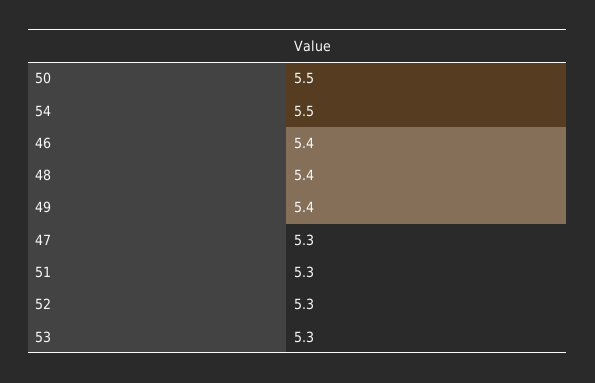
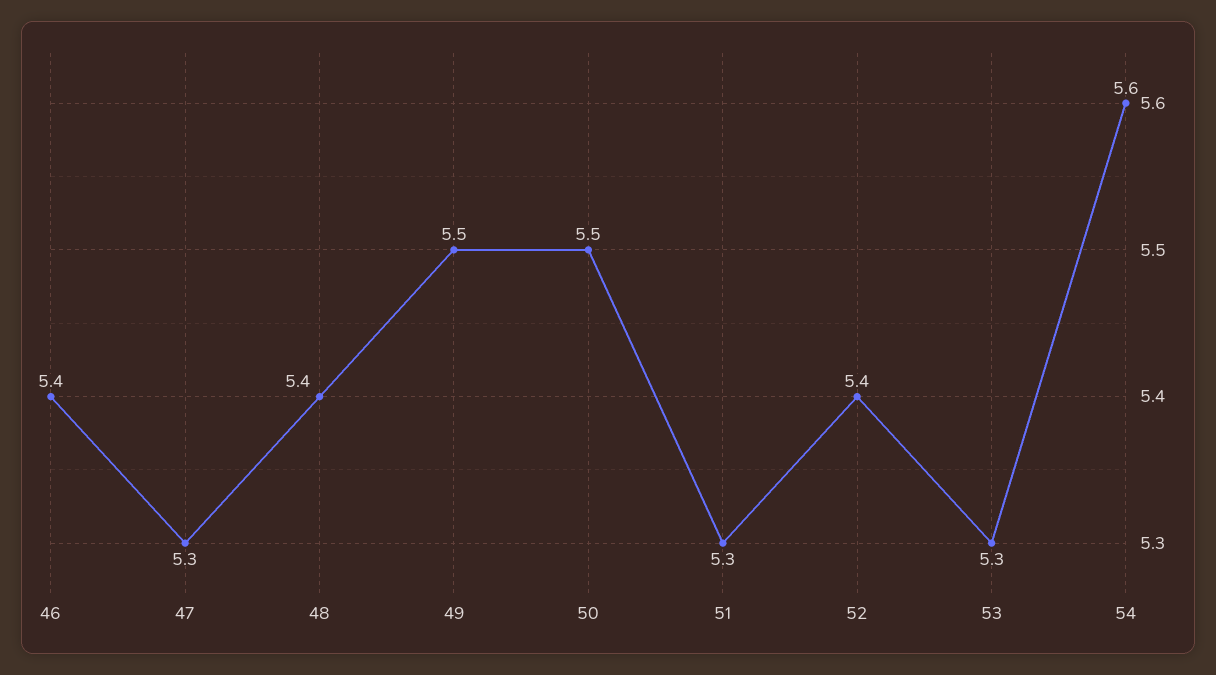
54: 5.5 -> 5.6
49: 5.4 -> 5.5
52: 5.3 -> 5.4

